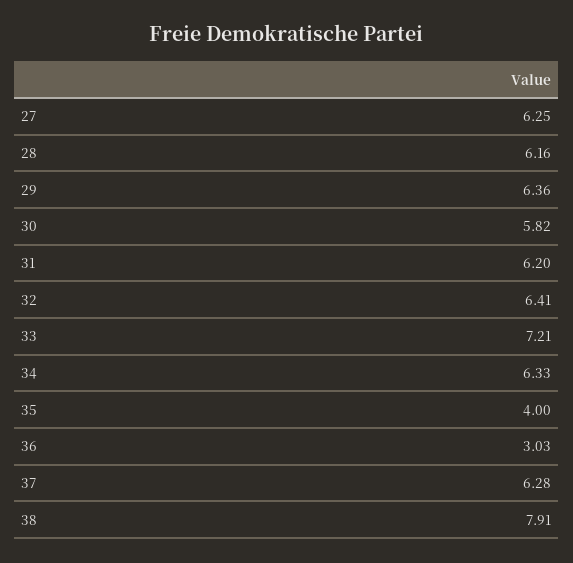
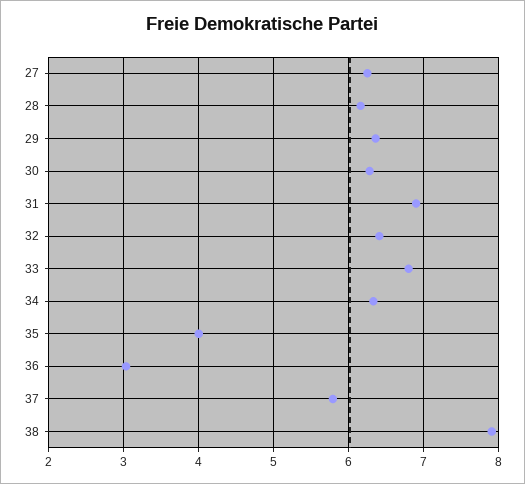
30: 5.82 -> 6.3
31: 6.2 -> 6.9
33: 7.21 -> 6.8
37: 6.28 -> 5.8

